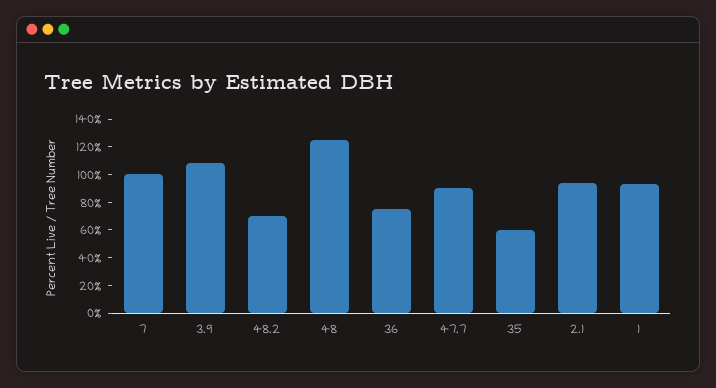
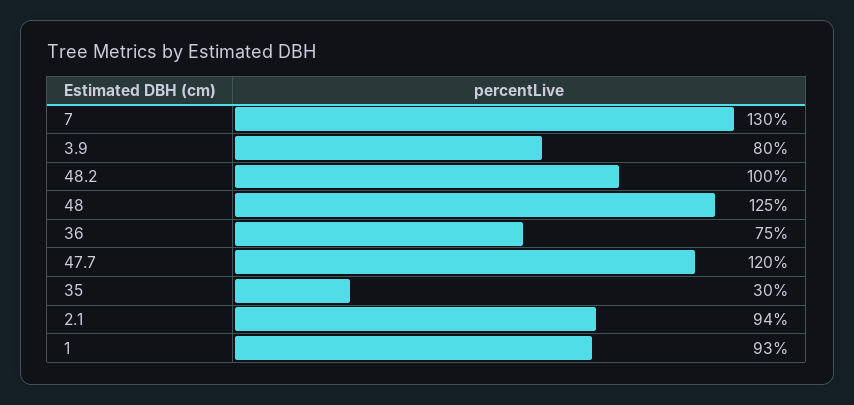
7: 100 -> 130
3.9: 110 -> 80
48.2: 70 -> 100
47.7: 90 -> 120
35: 60 -> 30

